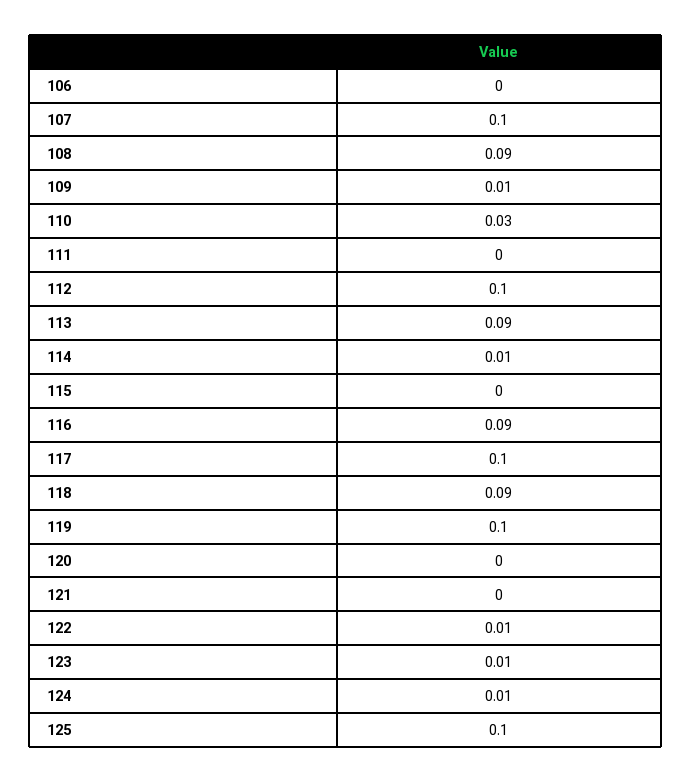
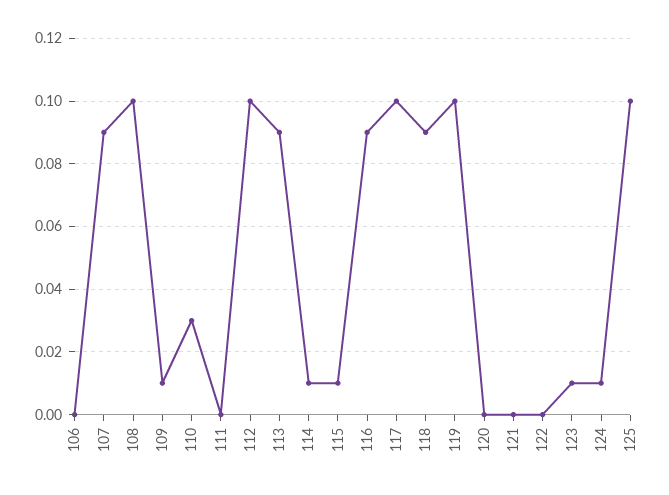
107: 0.1 -> 0.09
108: 0.09 -> 0.1
115: 0 -> 0.01
122: 0.01 -> 0

